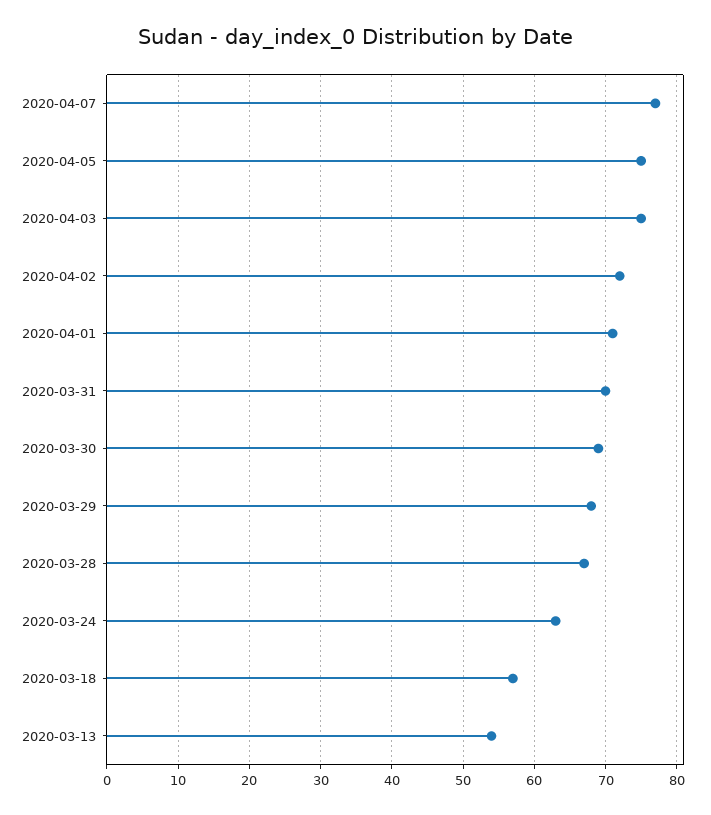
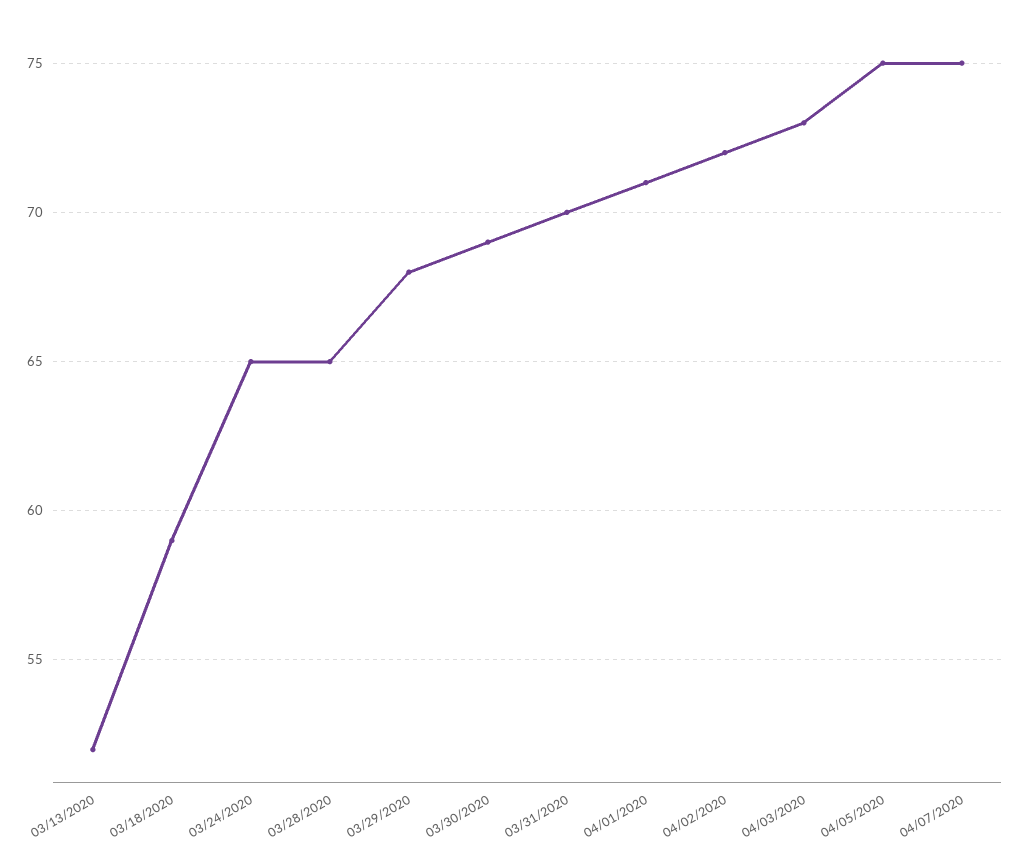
2020-04-07: 77 -> 75
2020-04-03: 75 -> 73
2020-03-28: 67 -> 65
2020-03-24: 63 -> 65
2020-03-18: 57 -> 59
2020-03-13: 54 -> 52

